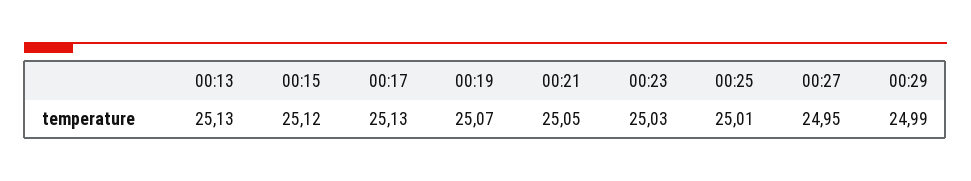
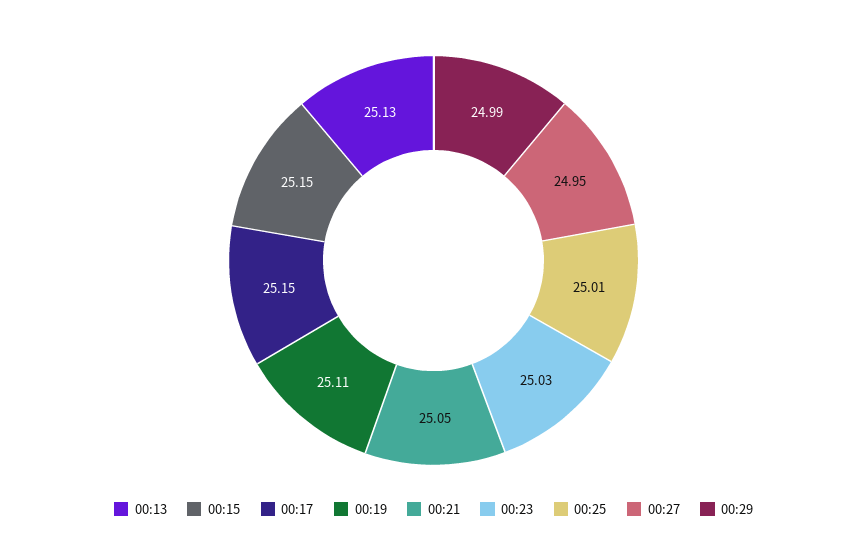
00:15: 25.12 -> 25.15
00:17: 25.13 -> 25.15
00:19: 25.07 -> 25.11

